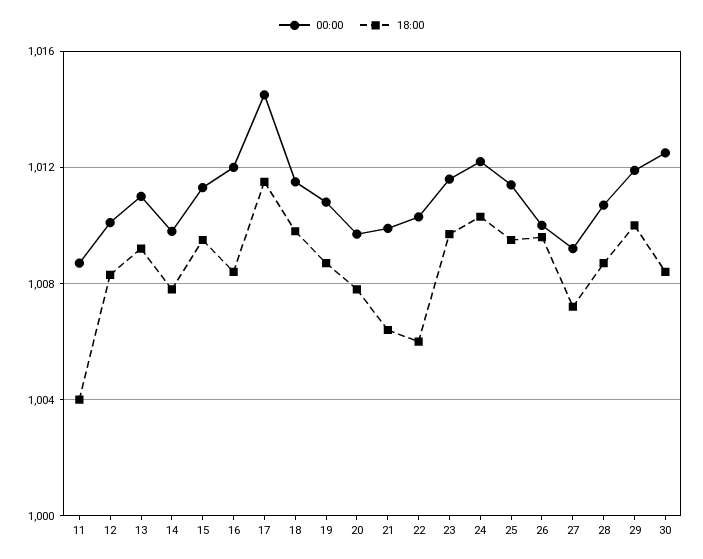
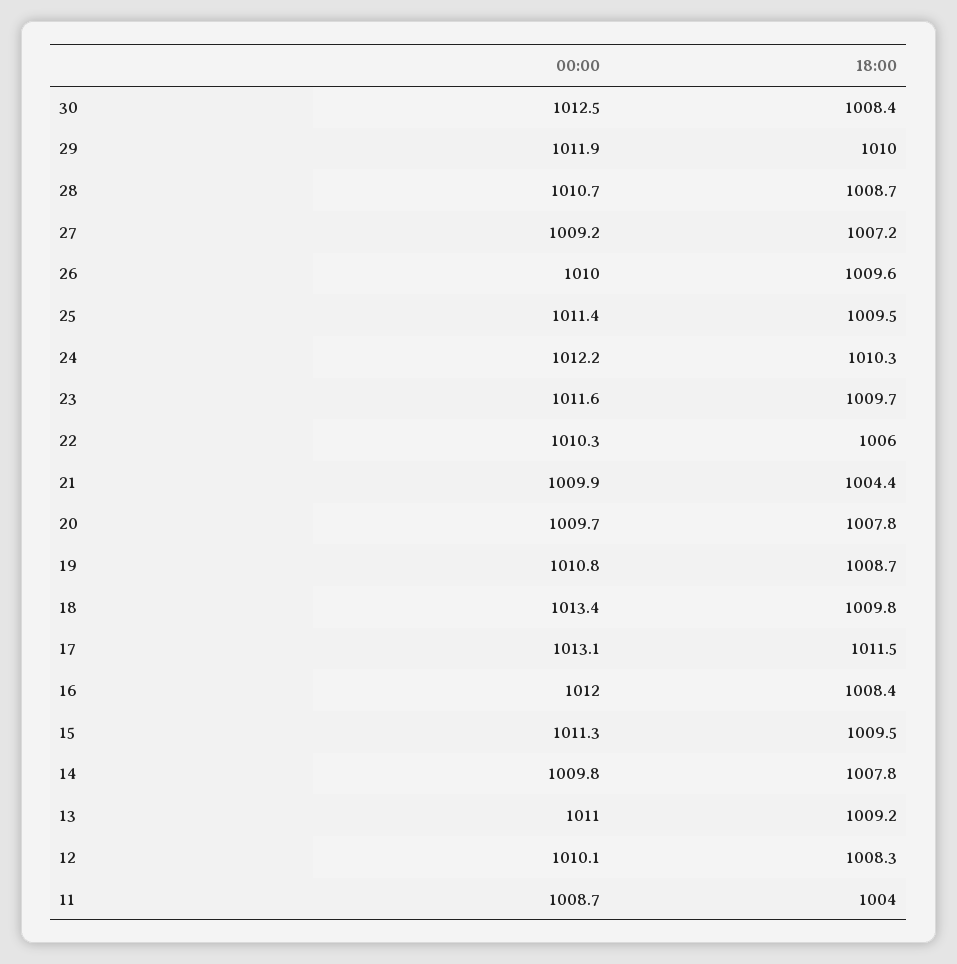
00:00, 17: 1014.5 -> 1013.1
00:00, 18: 1011.5 -> 1013.4
18:00, 21: 1006.5 -> 1004.4

